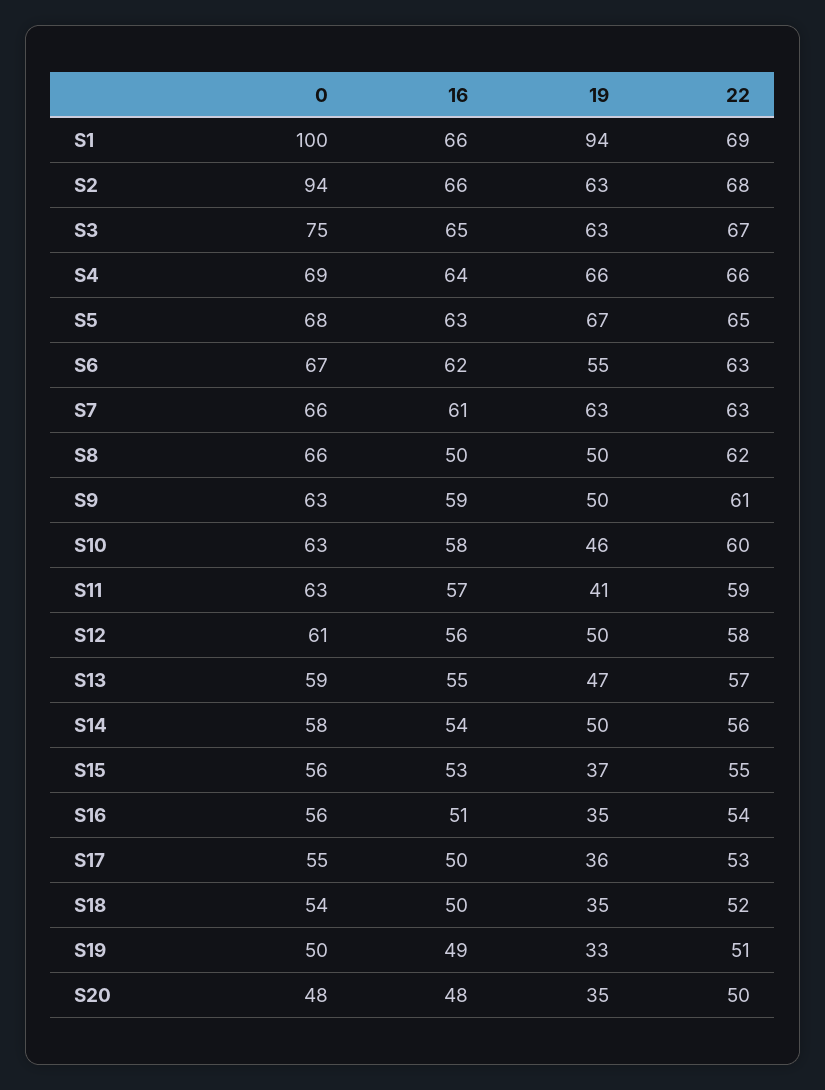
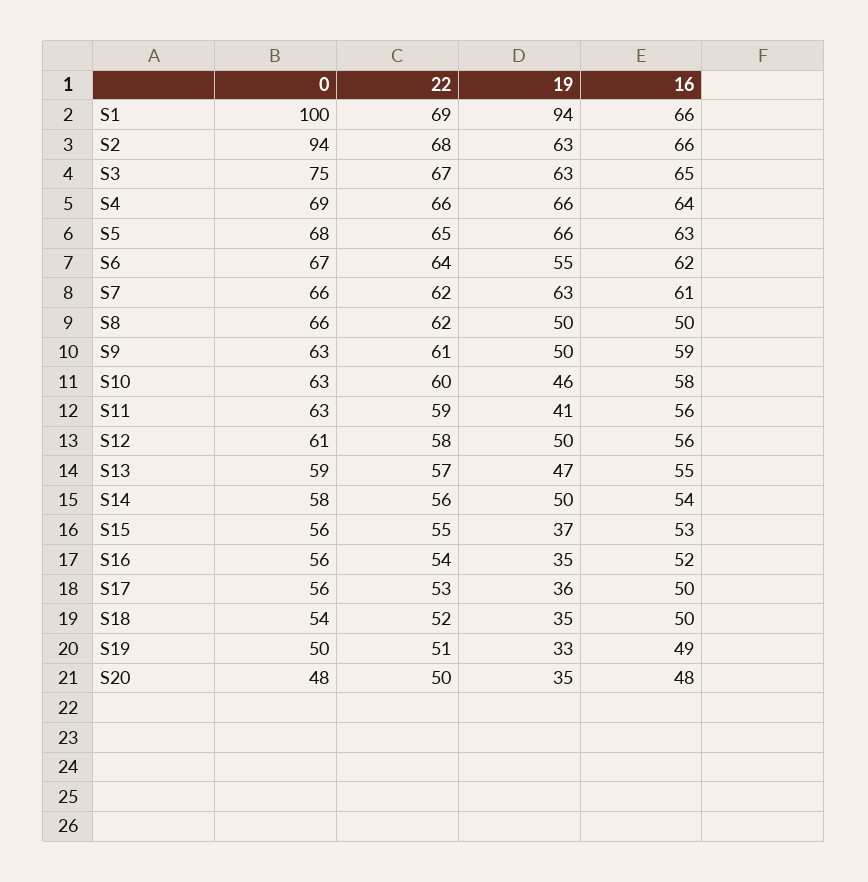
19, S5: 67 -> 66
22, S6: 63 -> 64
22, S7: 63 -> 62
16, S11: 57 -> 56
16, S16: 51 -> 52
0, S17: 55 -> 56

